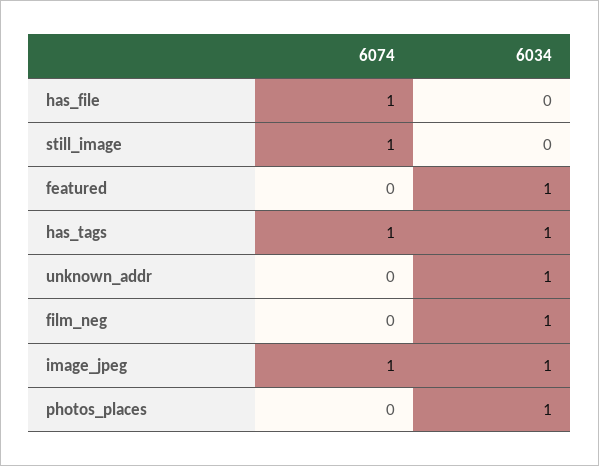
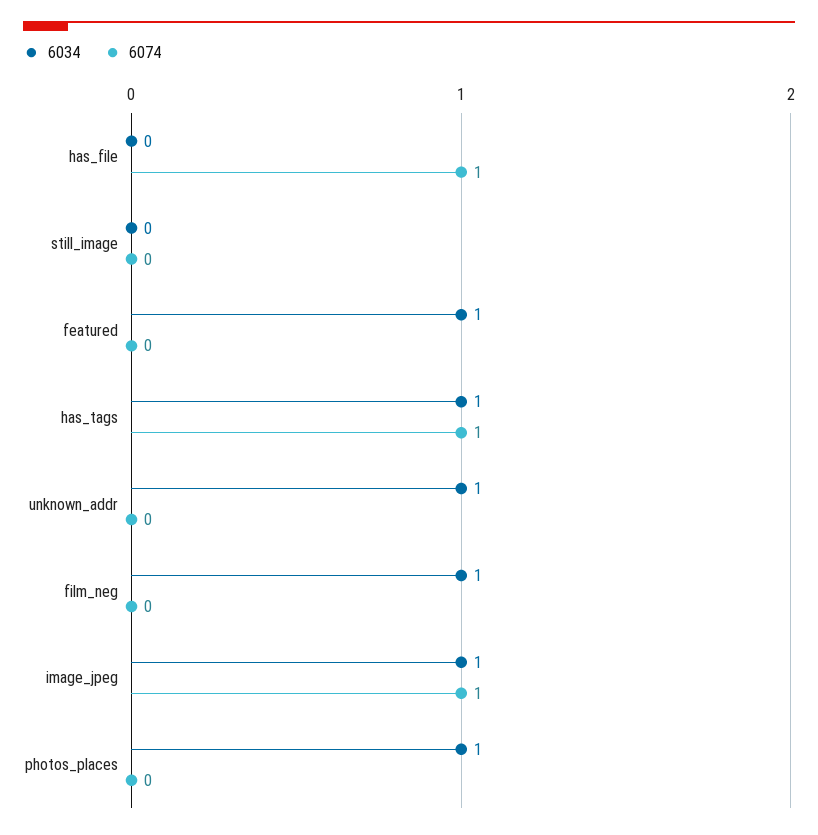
6074, still_image: 1 -> 0

